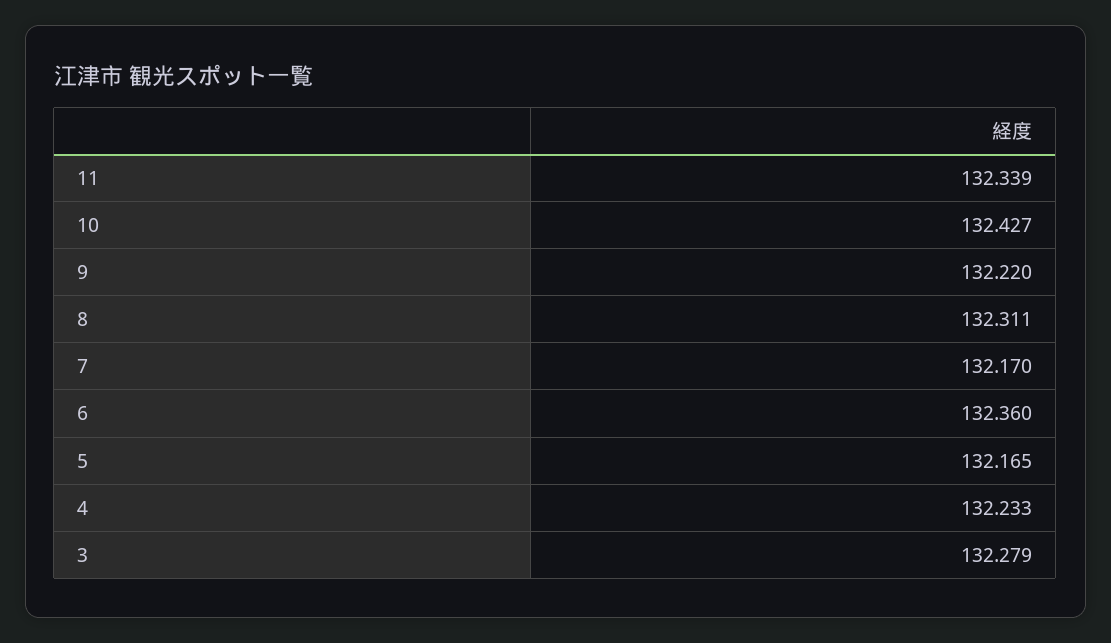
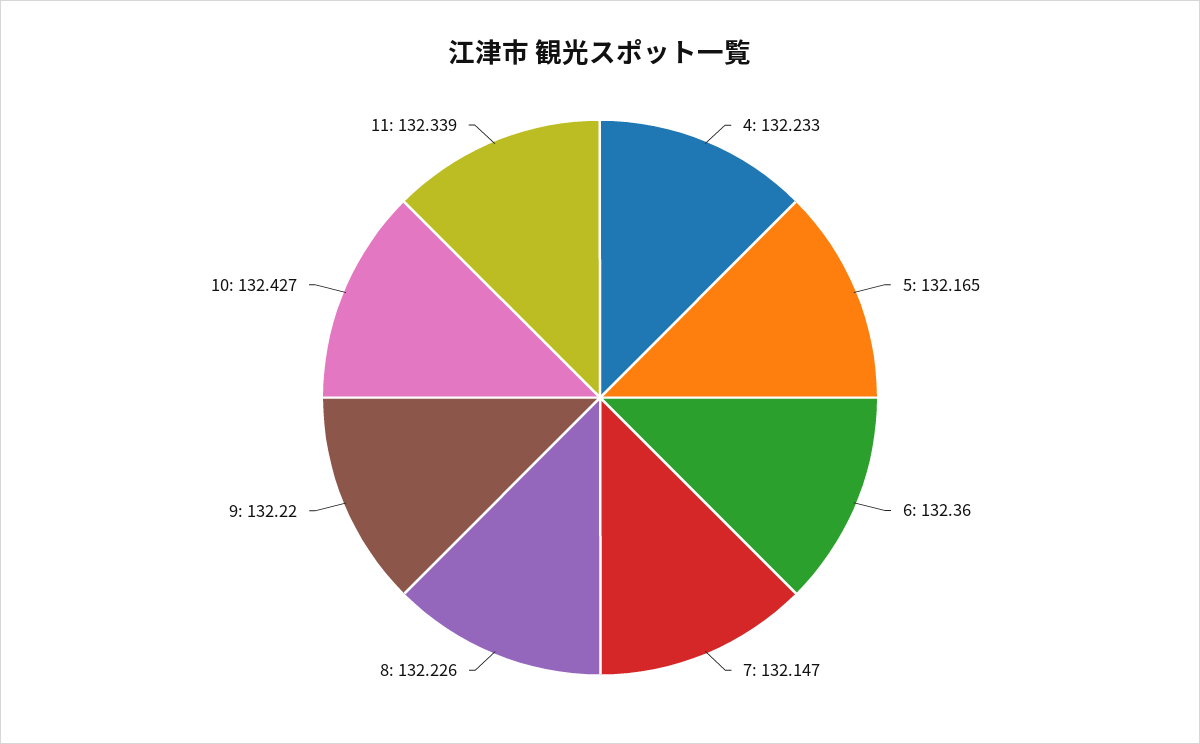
8: 132.311 -> 132.226
7: 132.17 -> 132.147
3: 132.279 -> none

